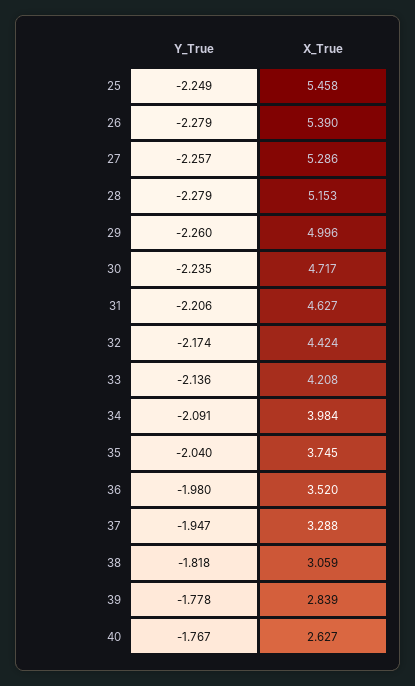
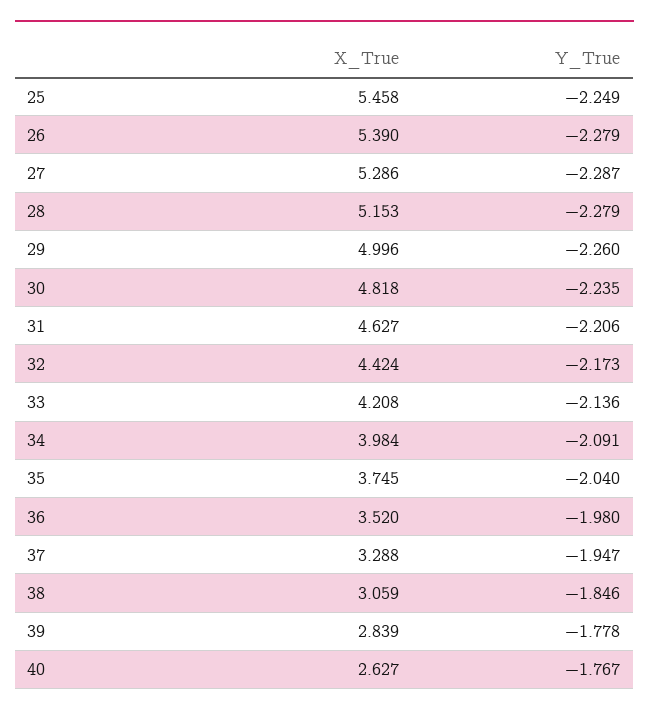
Y_True, 27: -2.257 -> -2.287
X_True, 30: 4.717 -> 4.818
Y_True, 32: -2.174 -> -2.173
Y_True, 38: -1.818 -> -1.846

